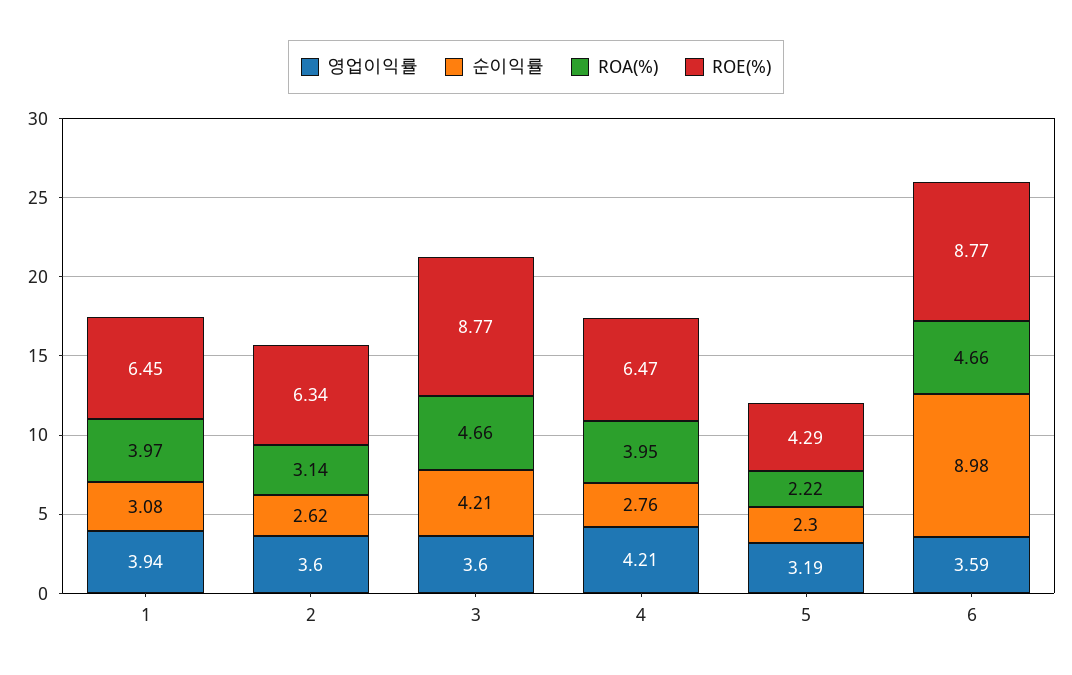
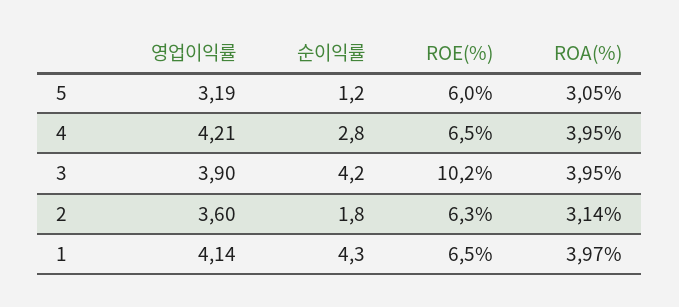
영업이익률, 1: 3.94 -> 4.14
순이익률, 1: 3.08 -> 4.3
순이익률, 2: 2.62 -> 1.8
영업이익률, 3: 3.6 -> 3.9
ROA(%), 3: 4.66 -> 3.95
ROE(%), 3: 8.77 -> 10.2
순이익률, 5: 2.3 -> 1.2
ROA(%), 5: 2.22 -> 3.05
ROE(%), 5: 4.29 -> 6
영업이익률, 6: 3.59 -> none
순이익률, 6: 8.98 -> none
ROA(%), 6: 4.66 -> none
ROE(%), 6: 8.77 -> none

